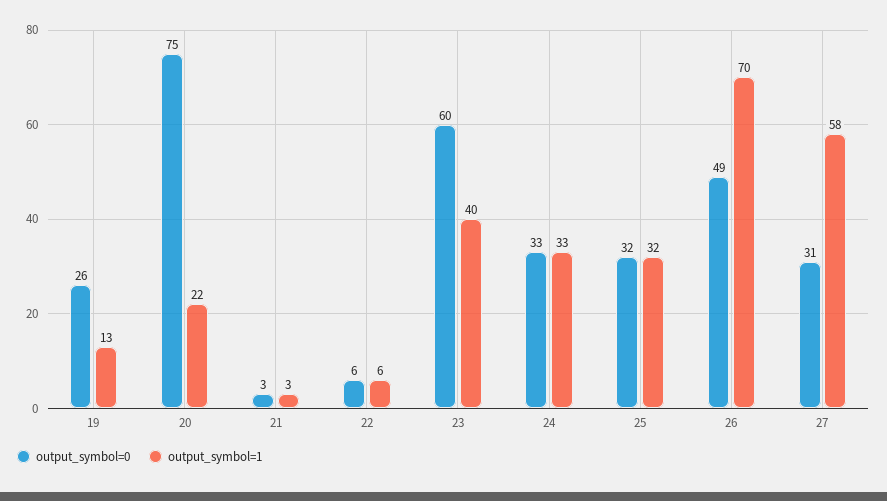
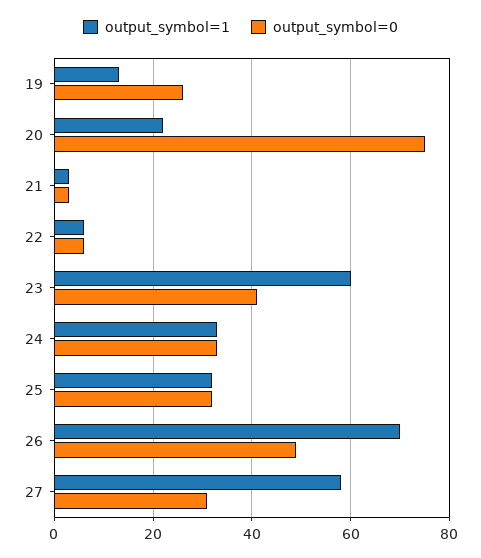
output_symbol=0, 23: 60 -> 40
output_symbol=1, 23: 40 -> 60

